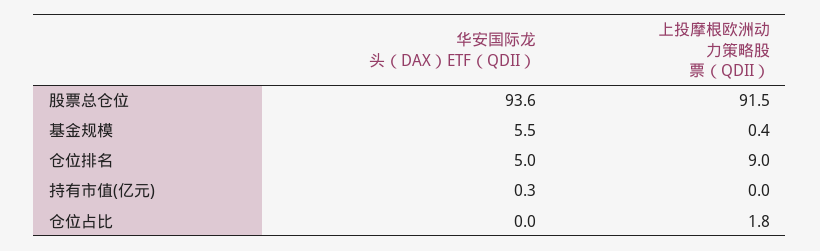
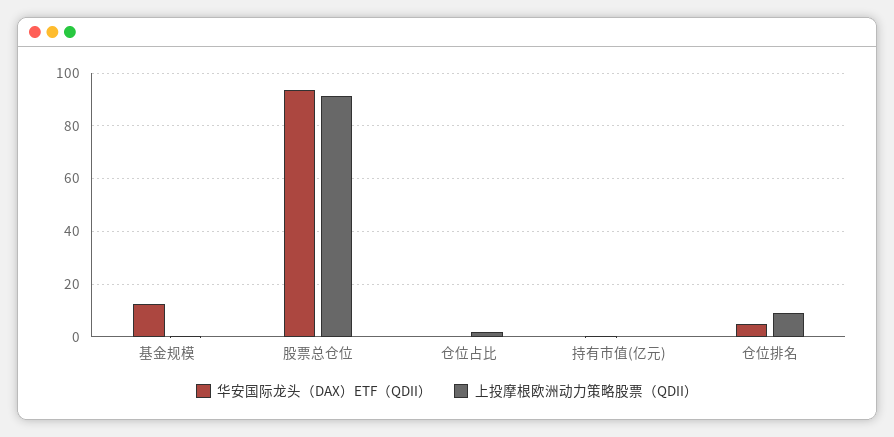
华安国际龙头（DAX）ETF（QDII）, 基金规模: 5.5 -> 12.5

